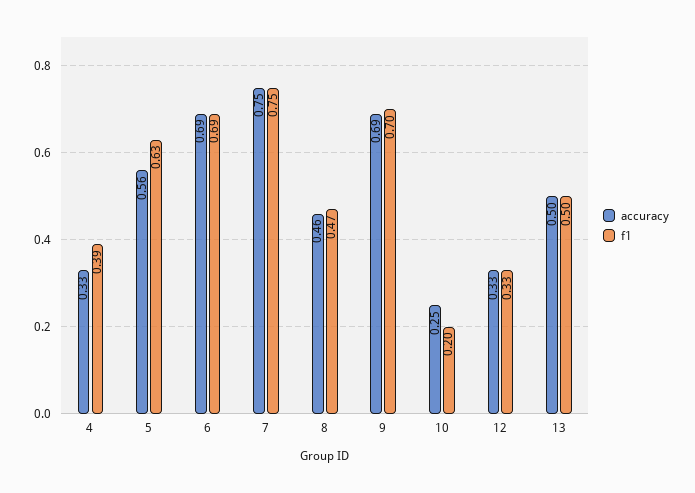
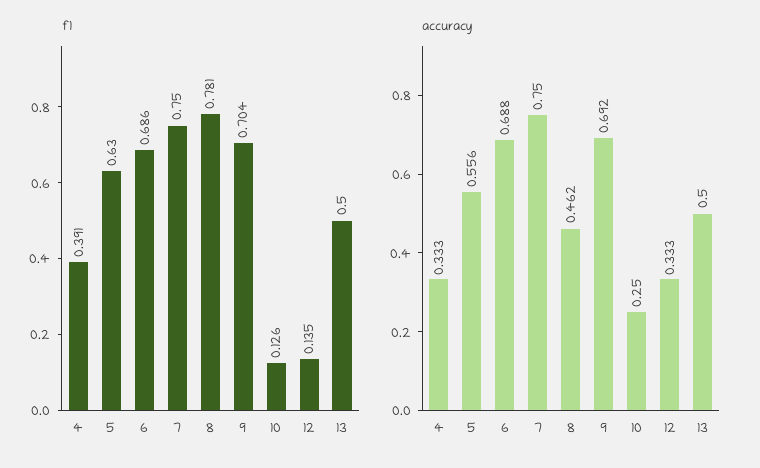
f1, 8: 0.47 -> 0.781
f1, 10: 0.2 -> 0.126
f1, 12: 0.33 -> 0.135

